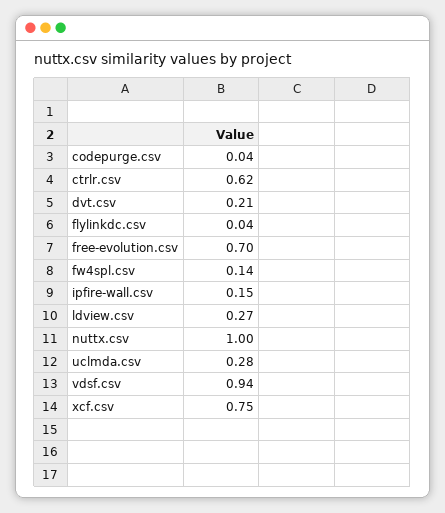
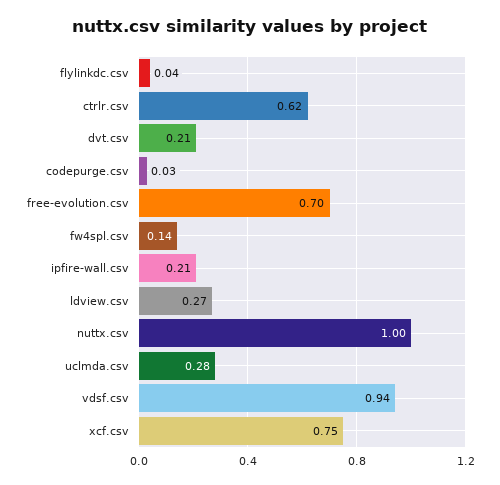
codepurge.csv: 0.04 -> 0.03
ipfire-wall.csv: 0.15 -> 0.21

